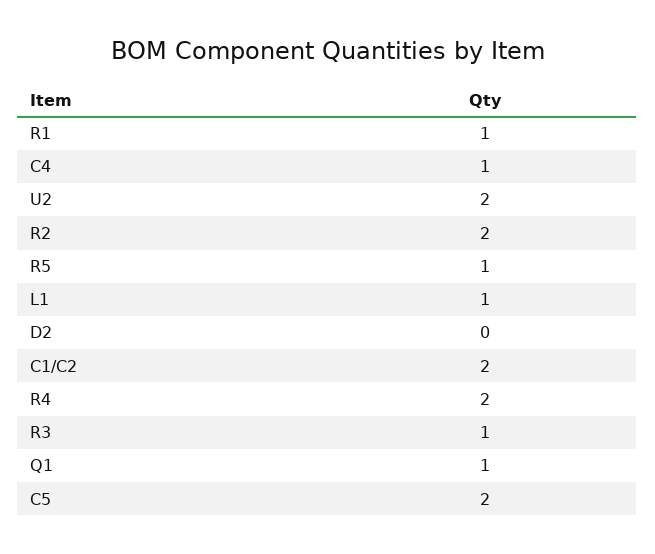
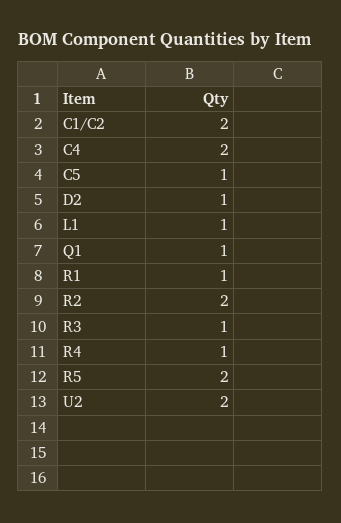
C4: 1 -> 2
R5: 1 -> 2
D2: 0 -> 1
R4: 2 -> 1
C5: 2 -> 1

